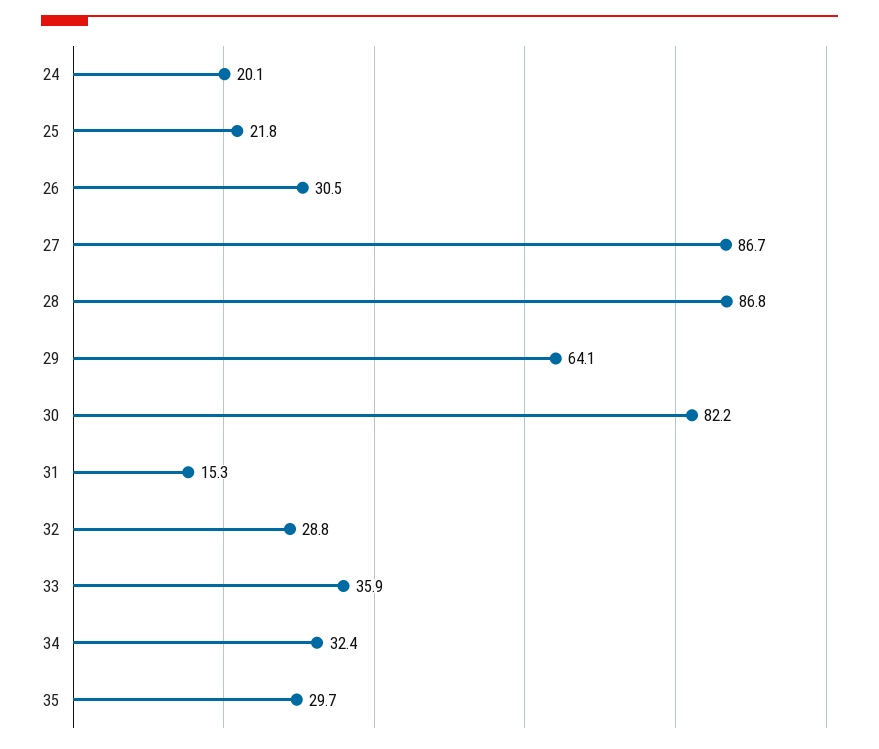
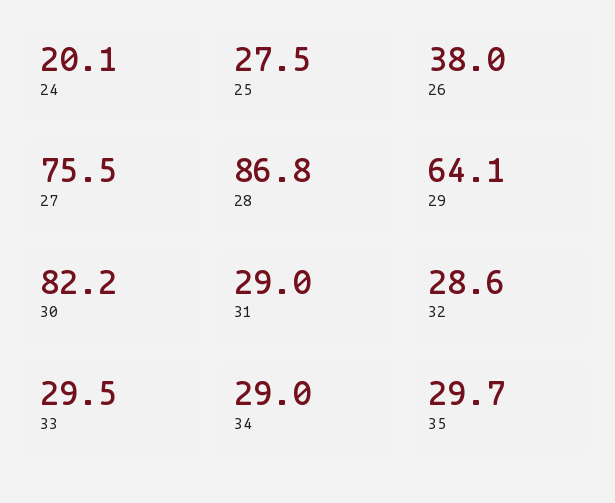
25: 21.8 -> 27.5
26: 30.5 -> 38
27: 86.7 -> 75.5
31: 15.3 -> 29
32: 28.8 -> 28.6
33: 35.9 -> 29.5
34: 32.4 -> 29

